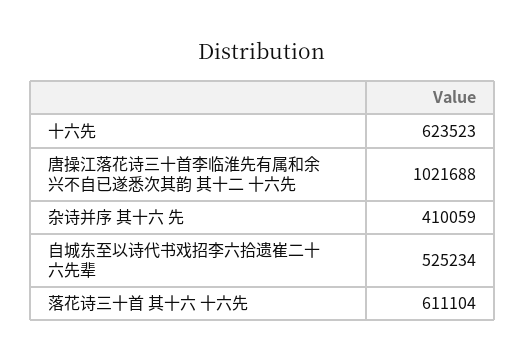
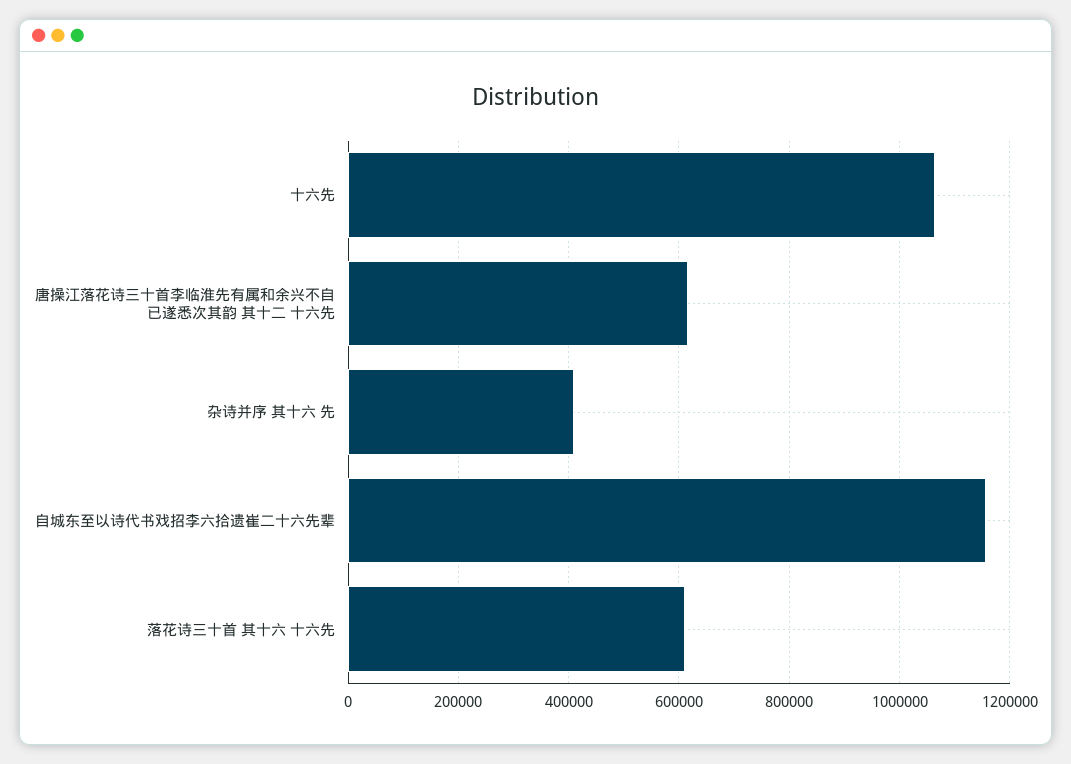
十六先: 623523 -> 1060000
唐操江落花诗三十首李临淮先有属和余兴不自已遂悉次其韵 其十二 十六先: 1021688 -> 620000
自城东至以诗代书戏招李六拾遗崔二十六先辈: 525234 -> 1160000

